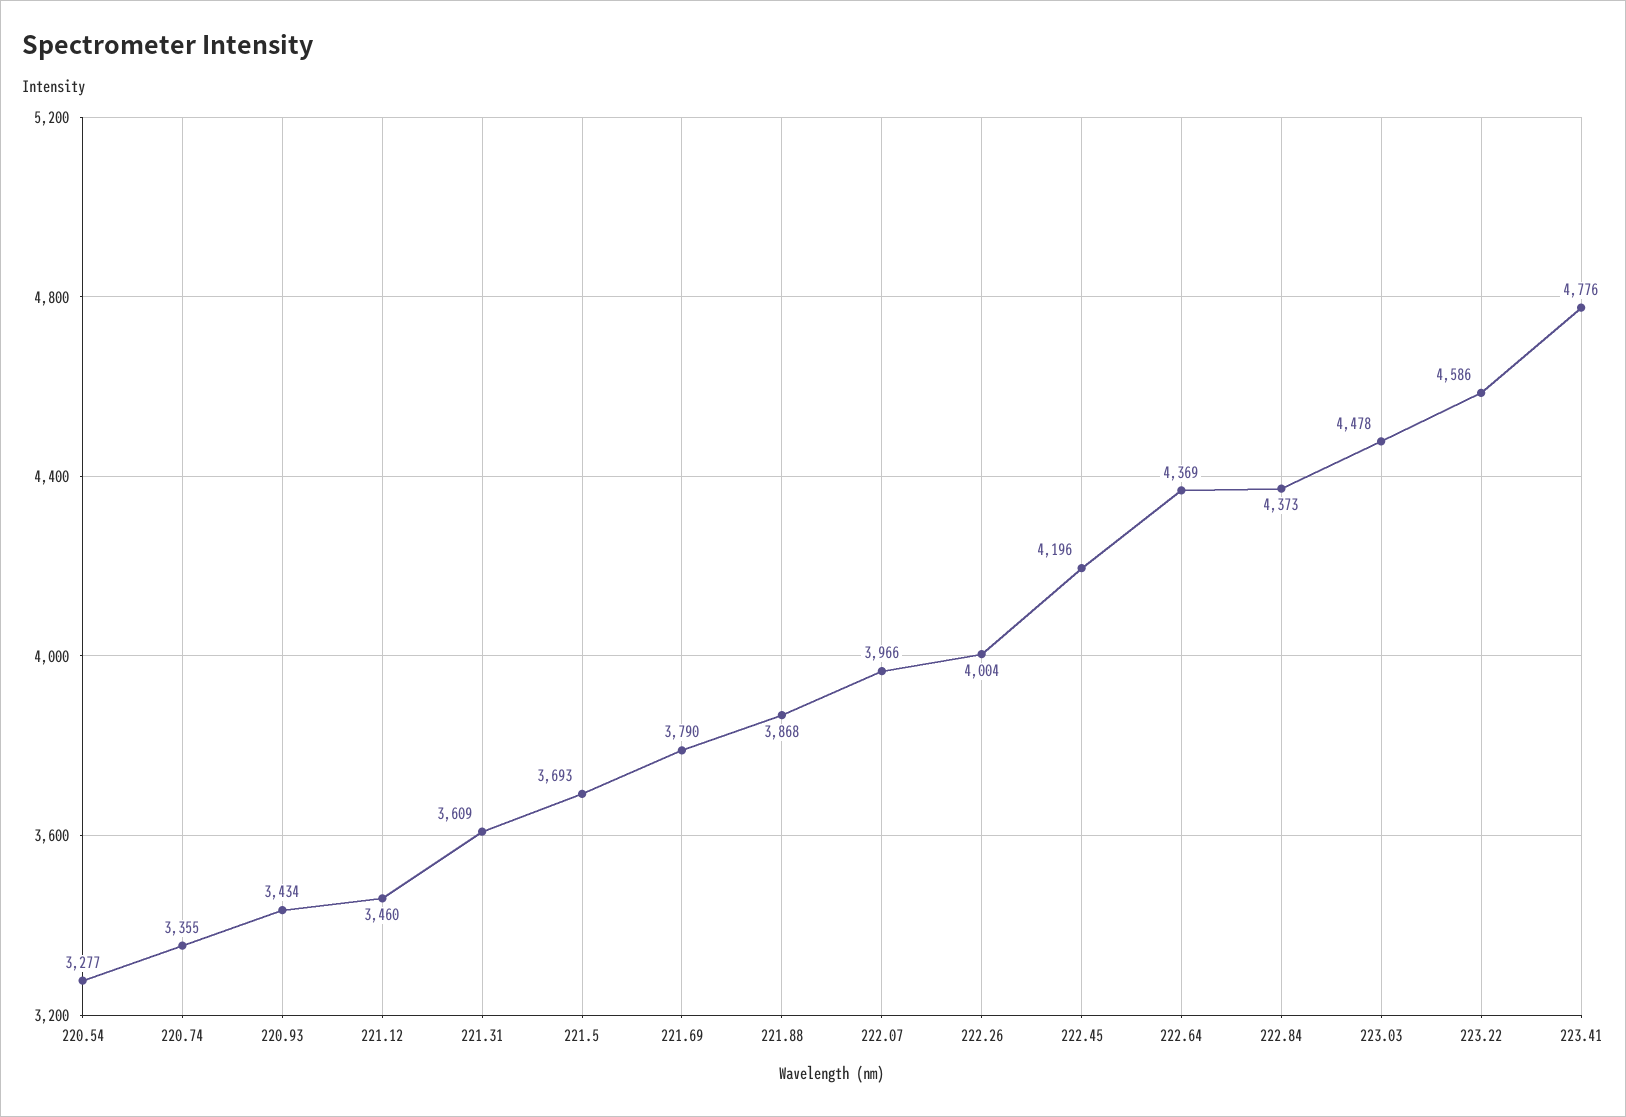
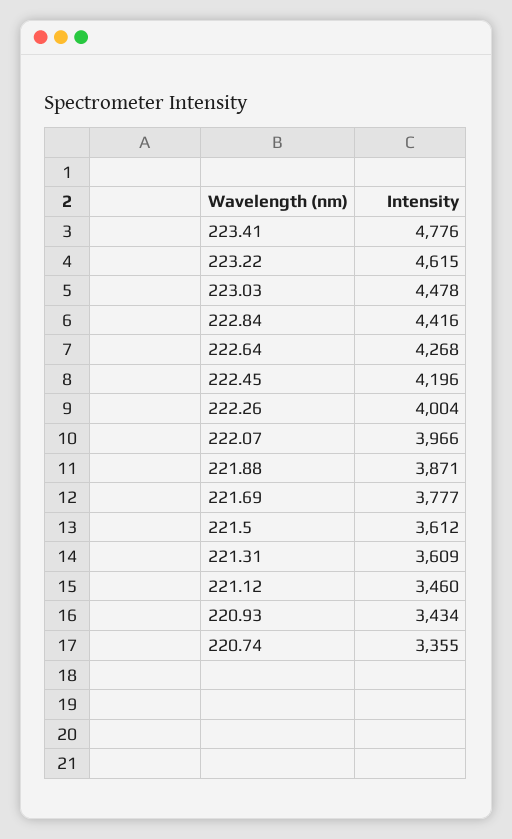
220.54: 3277 -> none
221.5: 3693 -> 3612
221.69: 3790 -> 3777
221.88: 3868 -> 3871
222.64: 4369 -> 4268
222.84: 4373 -> 4416
223.22: 4586 -> 4615

